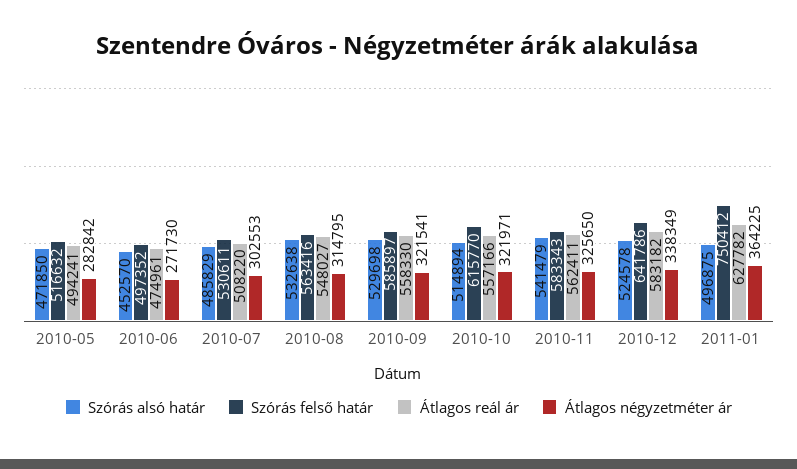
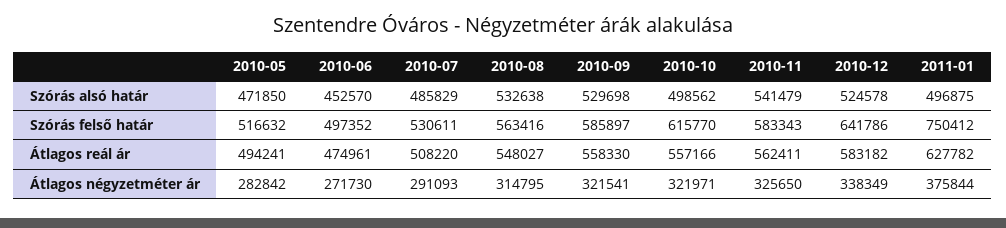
Átlagos négyzetméter ár, 2010-07: 302553 -> 291093
Szórás alsó határ, 2010-10: 514894 -> 498562
Átlagos négyzetméter ár, 2011-01: 364225 -> 375844

